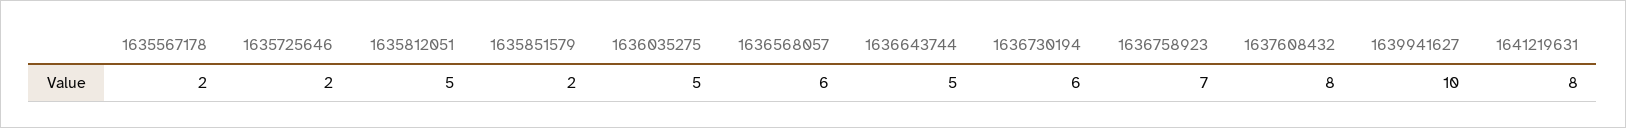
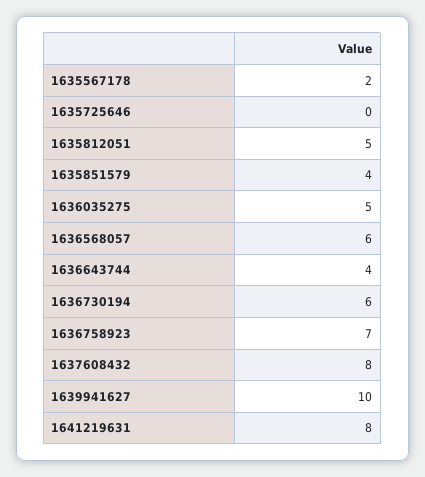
1635725646: 2 -> 0
1635851579: 2 -> 4
1636643744: 5 -> 4

